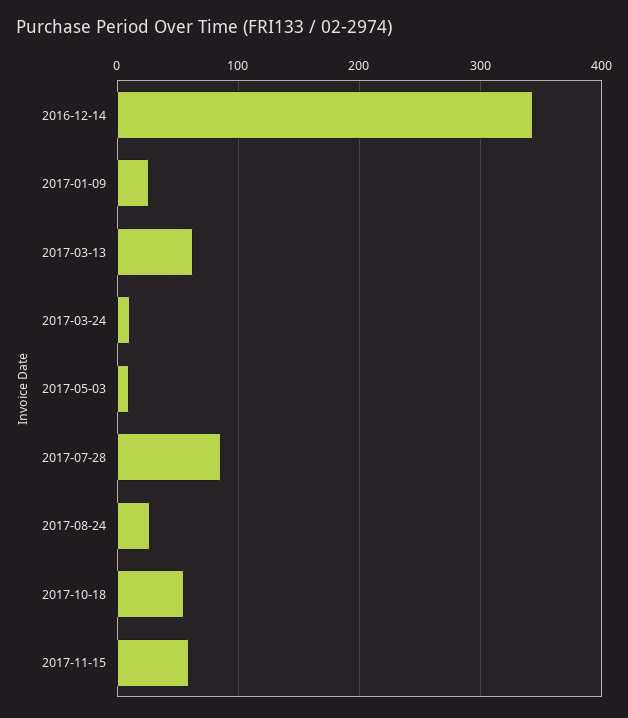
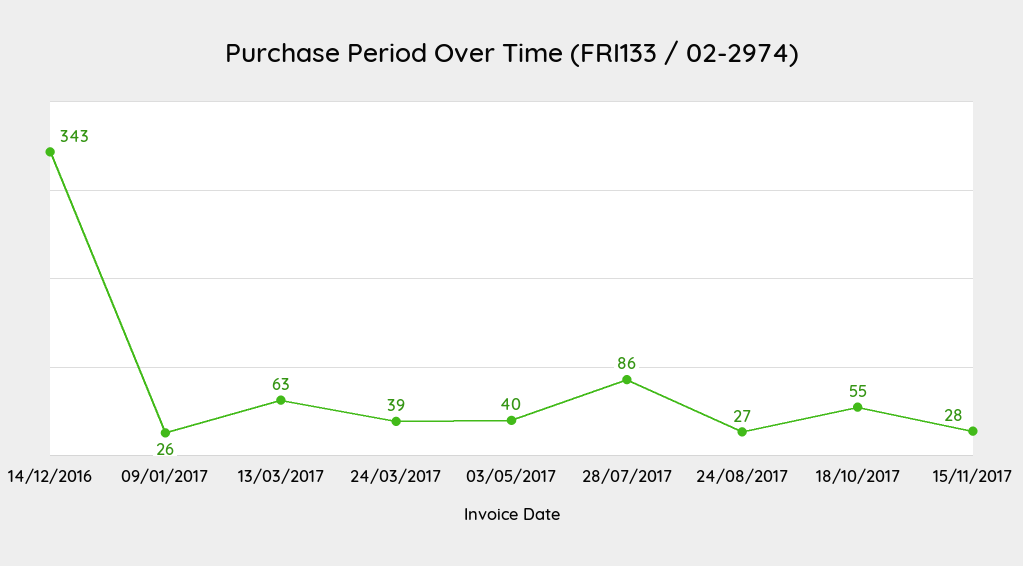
2017-03-24: 10 -> 39
2017-05-03: 10 -> 40
2017-11-15: 60 -> 28

